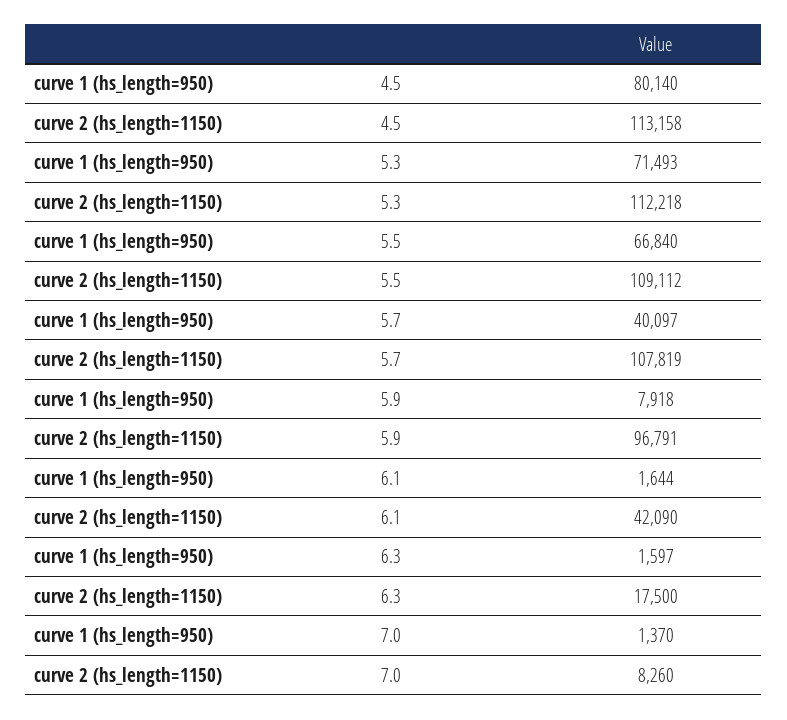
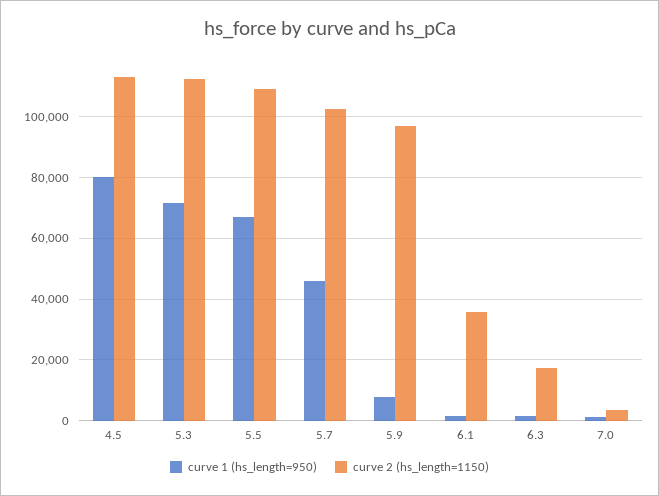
curve 1 (hs_length=950), 5.7: 40097 -> 46000
curve 2 (hs_length=1150), 5.7: 107819 -> 102000
curve 2 (hs_length=1150), 6.1: 42090 -> 36000
curve 2 (hs_length=1150), 7.0: 8260 -> 4000

